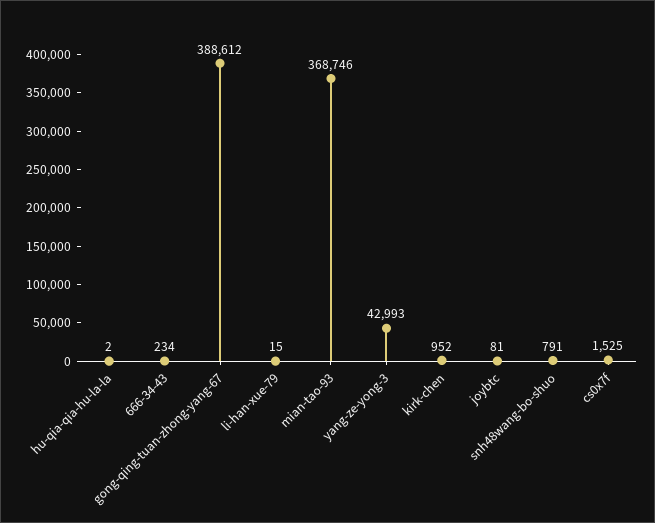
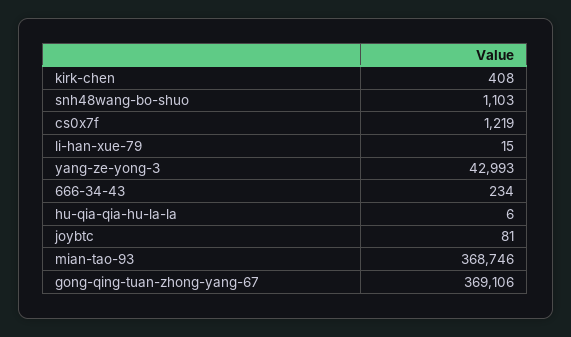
hu-qia-qia-hu-la-la: 2 -> 6
gong-qing-tuan-zhong-yang-67: 388612 -> 369106
kirk-chen: 952 -> 408
snh48wang-bo-shuo: 791 -> 1103
cs0x7f: 1525 -> 1219

